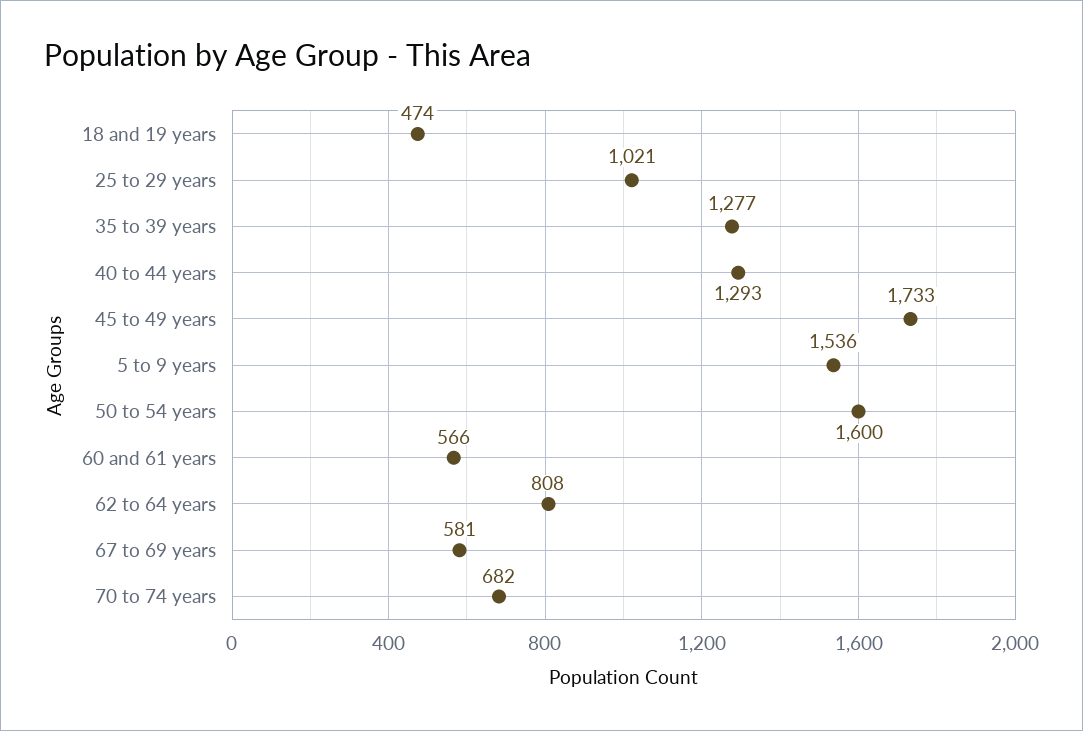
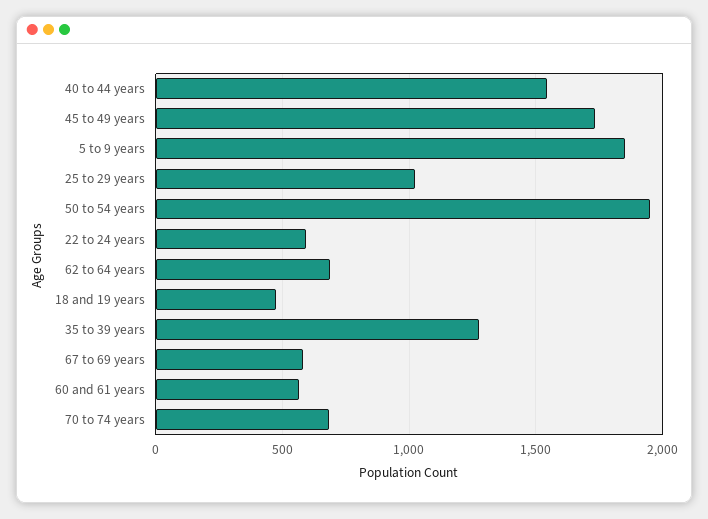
40 to 44 years: 1293 -> 1550
5 to 9 years: 1536 -> 1850
50 to 54 years: 1600 -> 1950
62 to 64 years: 808 -> 700
22 to 24 years: none -> 600

